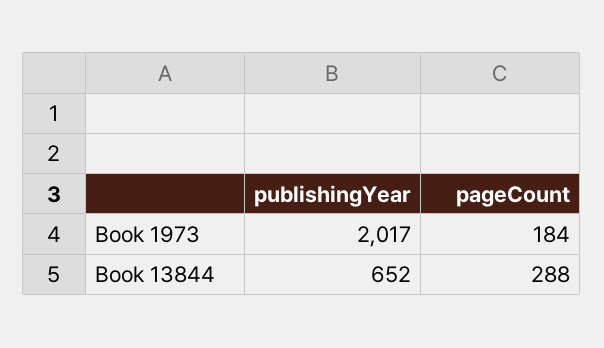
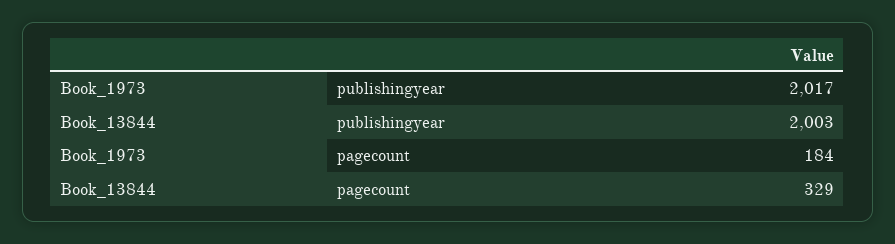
publishingYear, Book 13844: 652 -> 2003
pageCount, Book 13844: 288 -> 329

